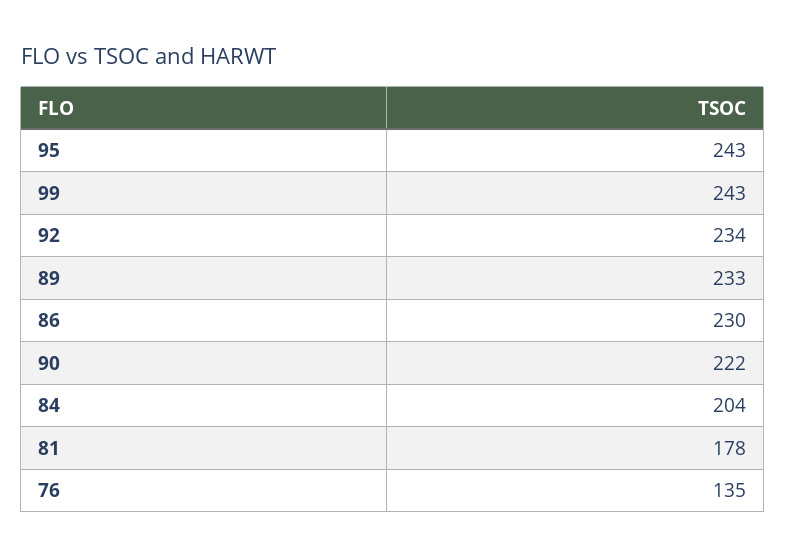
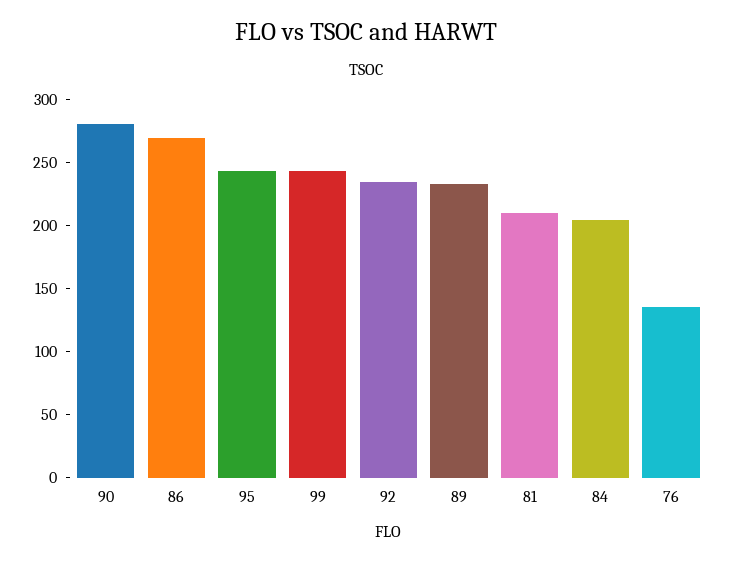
86: 230 -> 270
90: 222 -> 280
81: 178 -> 210

